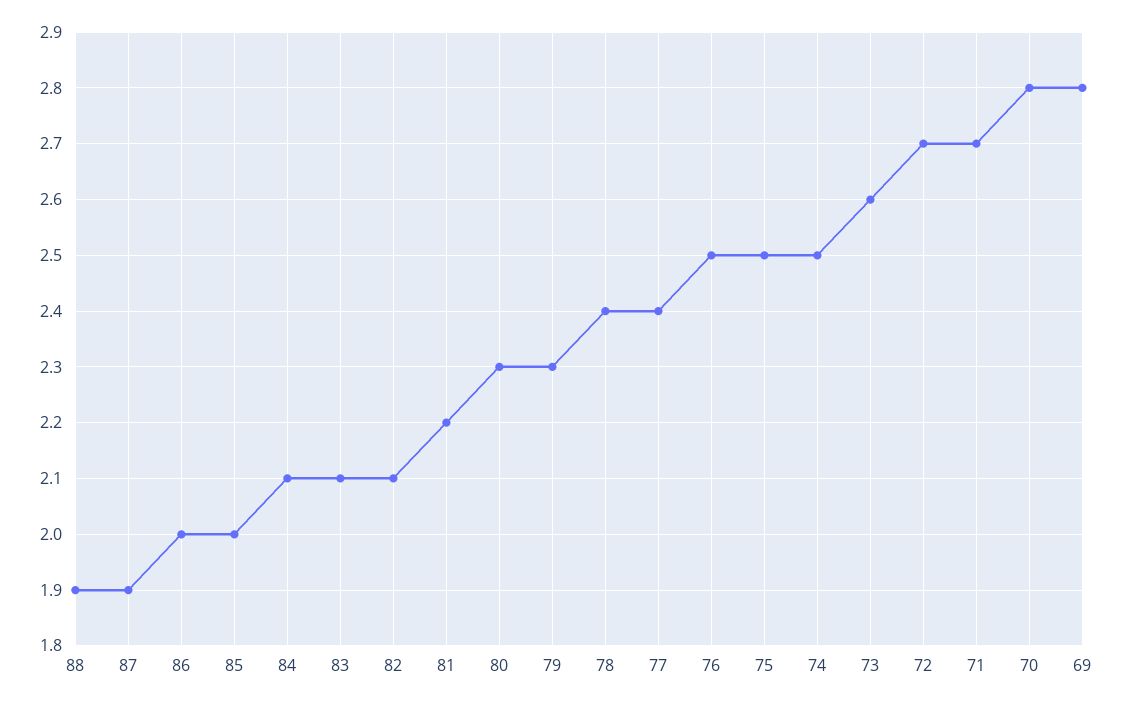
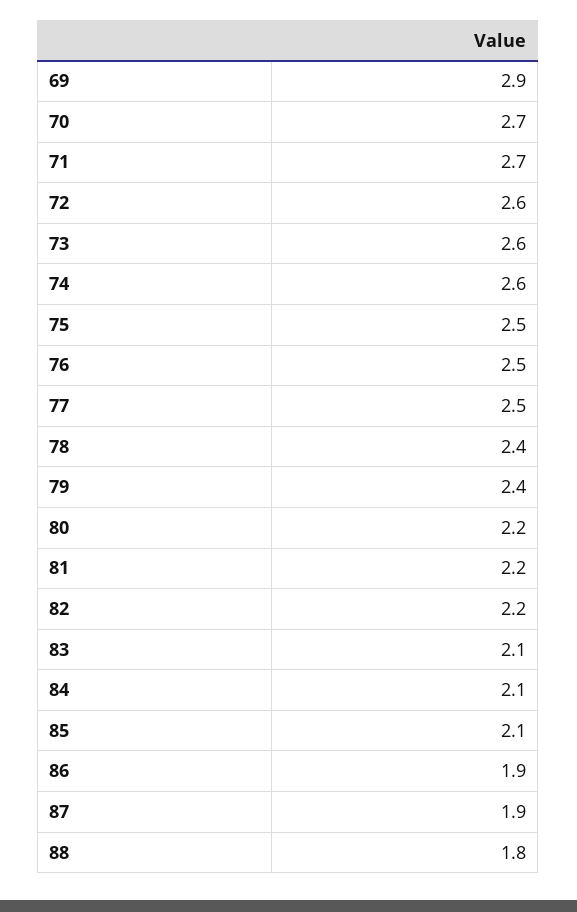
88: 1.9 -> 1.8
86: 2 -> 1.9
85: 2 -> 2.1
82: 2.1 -> 2.2
80: 2.3 -> 2.2
79: 2.3 -> 2.4
77: 2.4 -> 2.5
74: 2.5 -> 2.6
72: 2.7 -> 2.6
70: 2.8 -> 2.7
69: 2.8 -> 2.9

